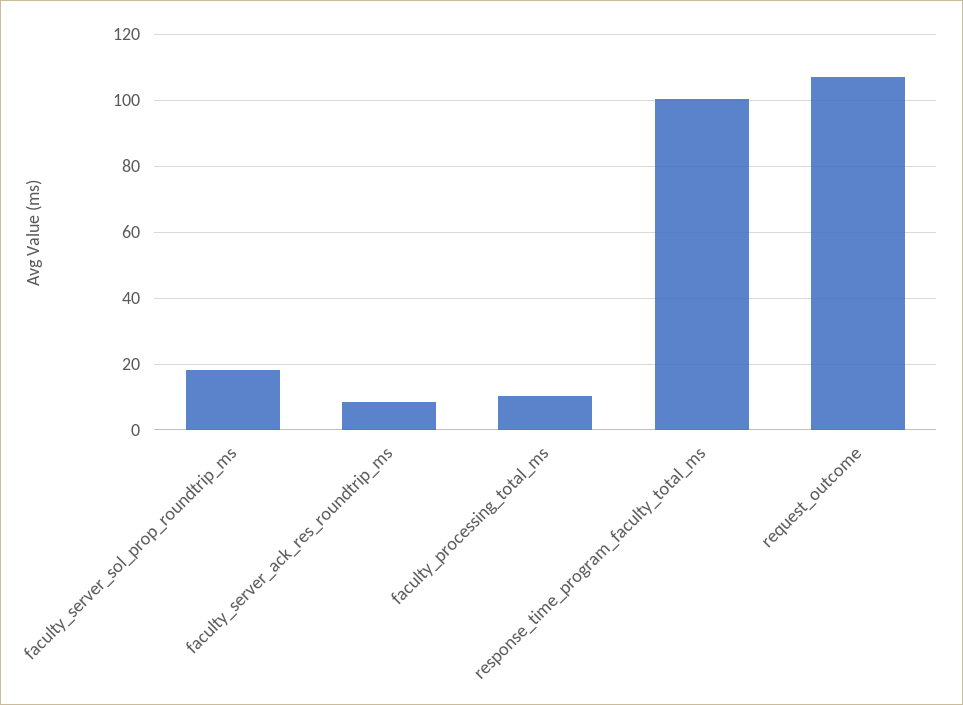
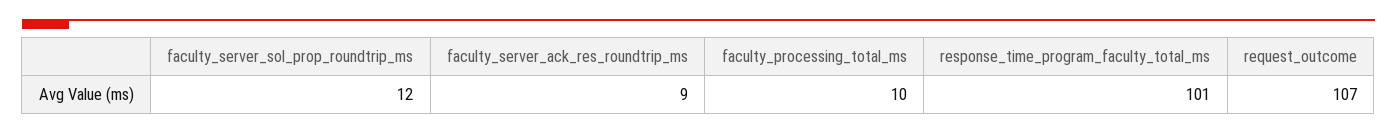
faculty_server_sol_prop_roundtrip_ms: 18 -> 12

